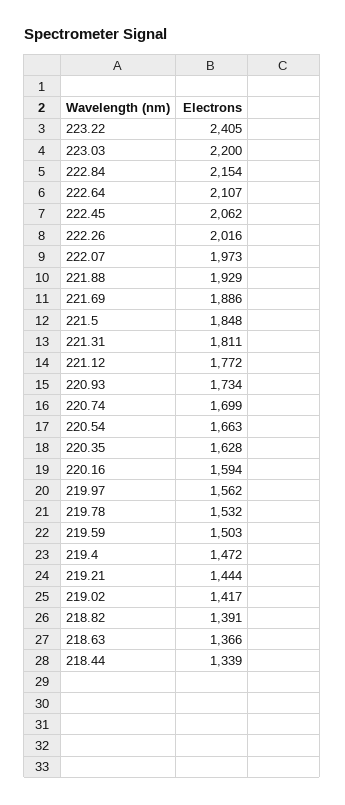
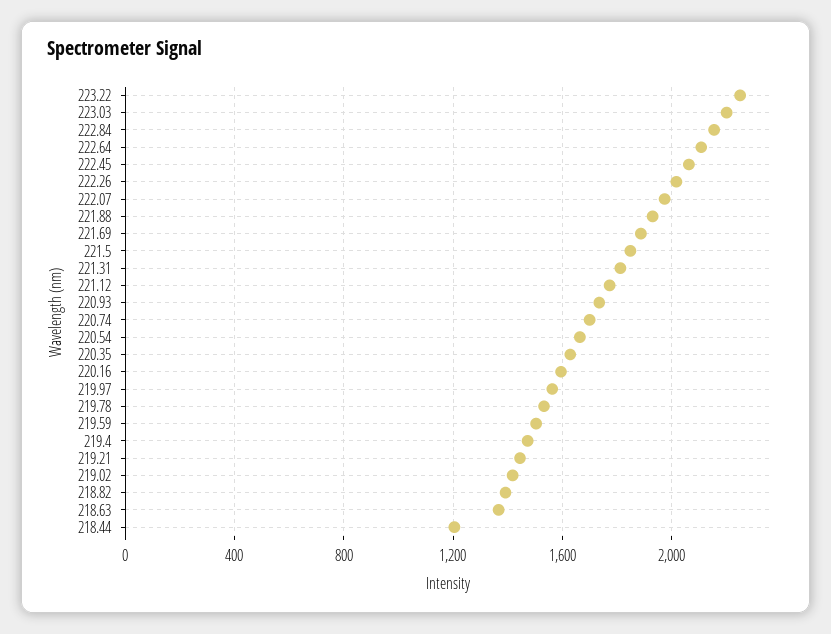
223.22: 2405 -> 2250
218.44: 1339 -> 1200

